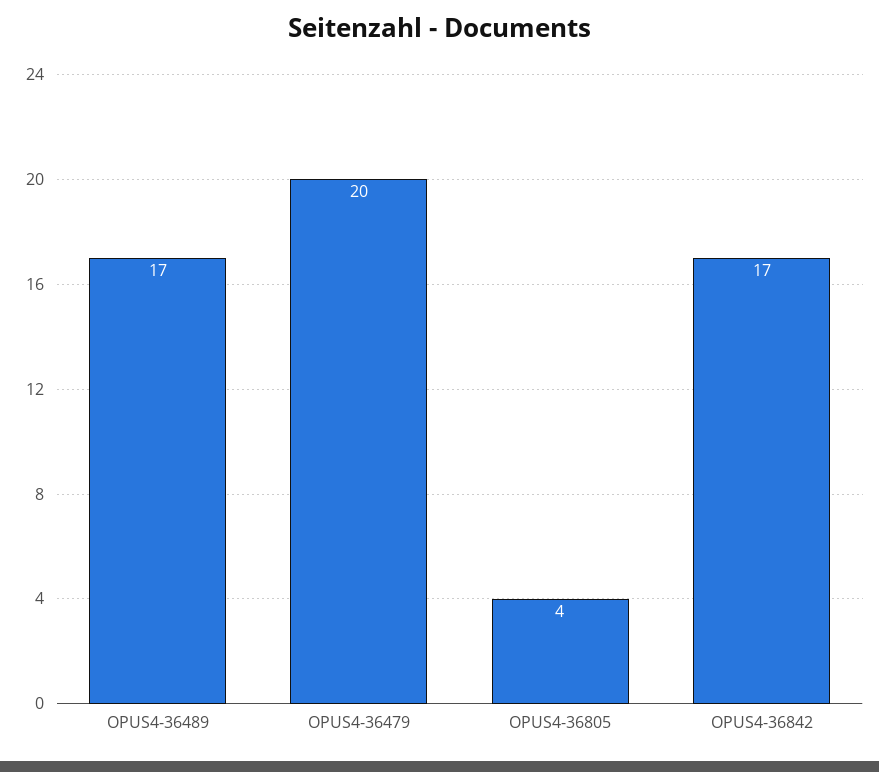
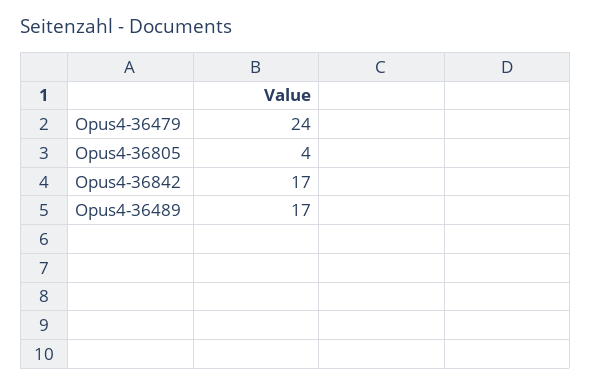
OPUS4-36479: 20 -> 24

